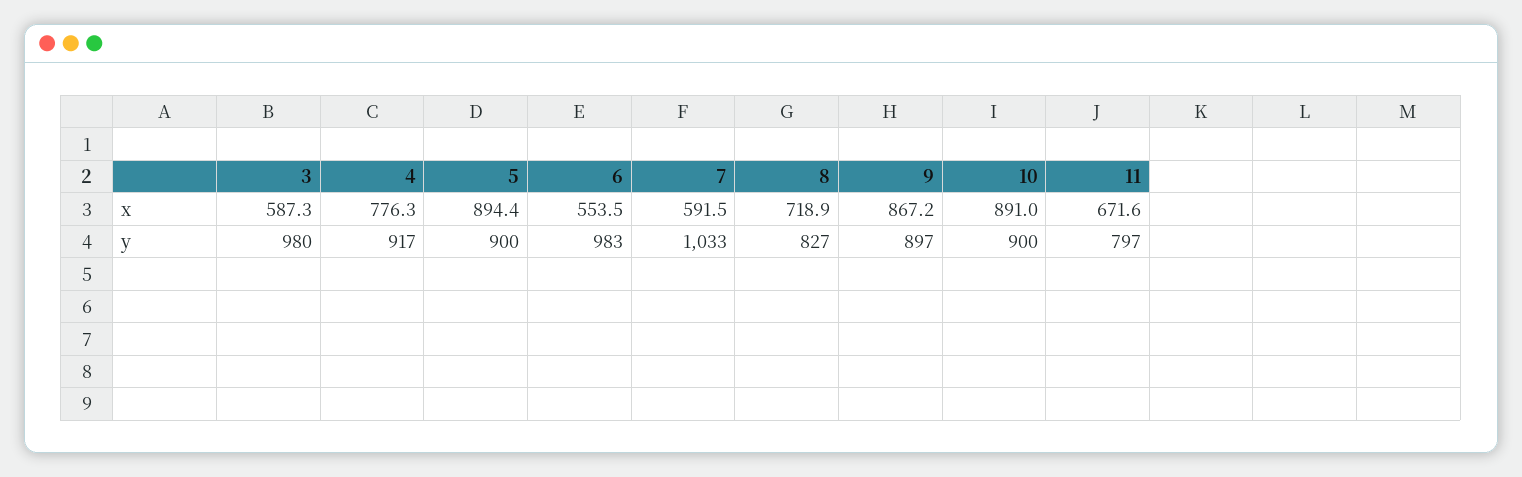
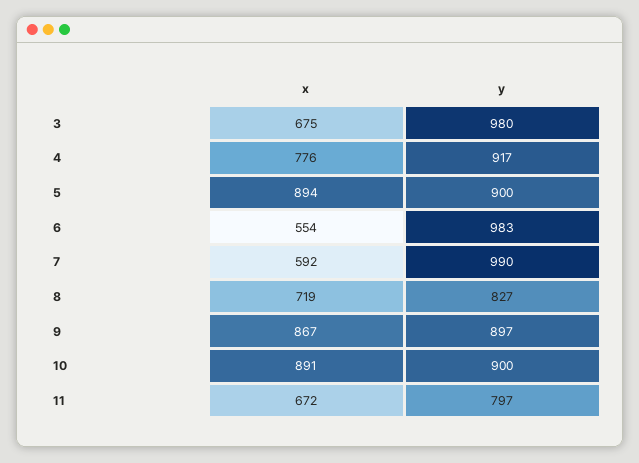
3, x: 587.3 -> 675
7, y: 1033 -> 990

